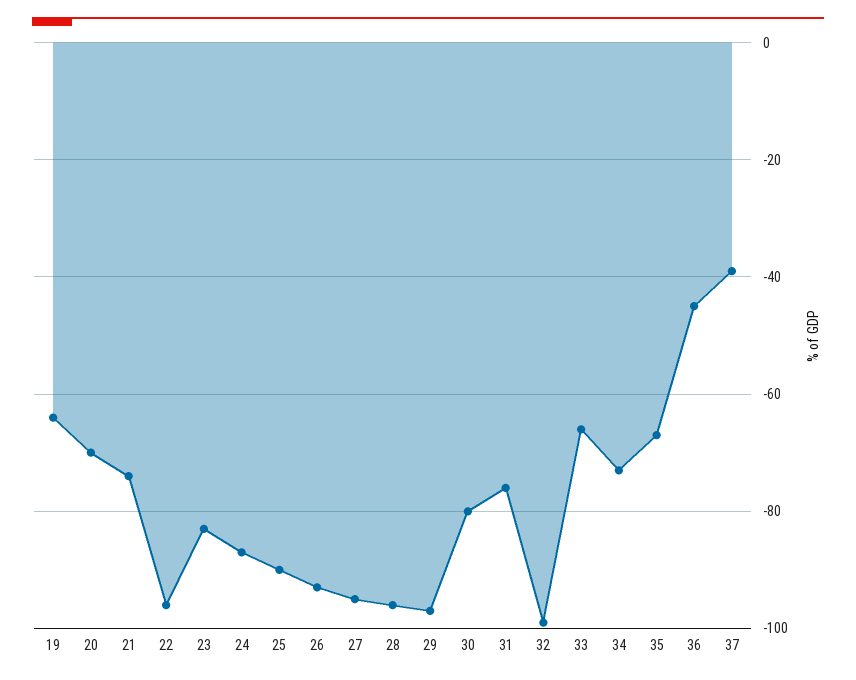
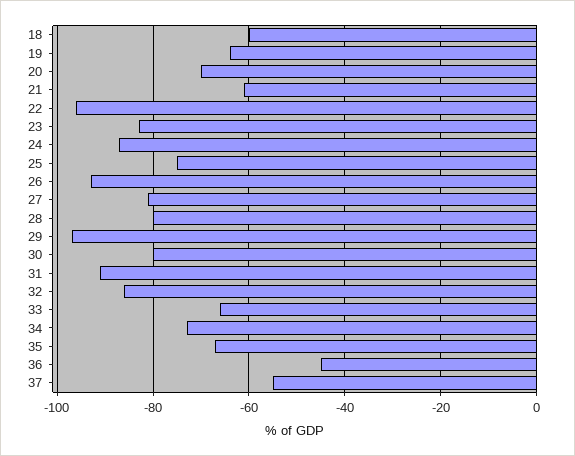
21: -75 -> -60
25: -90 -> -75
27: -95 -> -80
28: -95 -> -80
31: -75 -> -90
32: -100 -> -85
37: -40 -> -55
18: none -> -60

